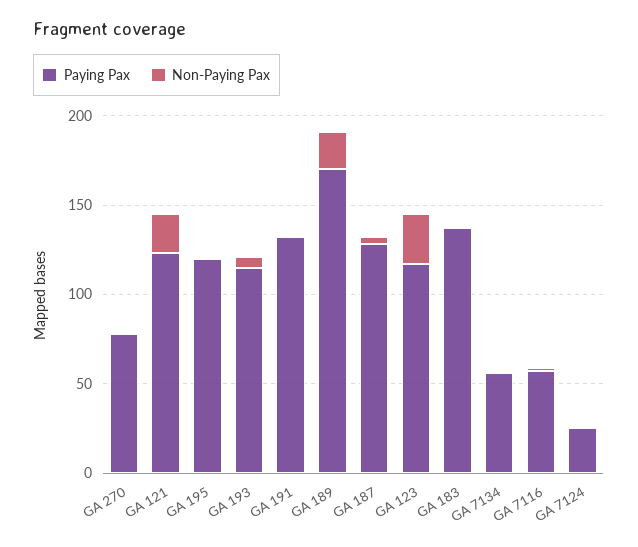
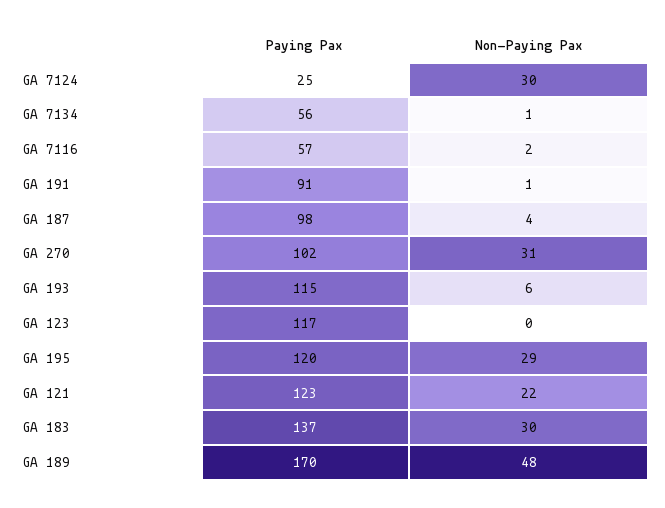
Paying Pax, GA 270: 80 -> 102
Non-Paying Pax, GA 270: 0 -> 31
Non-Paying Pax, GA 195: 0 -> 29
Paying Pax, GA 191: 130 -> 91
Non-Paying Pax, GA 189: 20 -> 48
Paying Pax, GA 187: 130 -> 98
Non-Paying Pax, GA 123: 30 -> 0
Non-Paying Pax, GA 183: 0 -> 30
Non-Paying Pax, GA 7124: 0 -> 30

